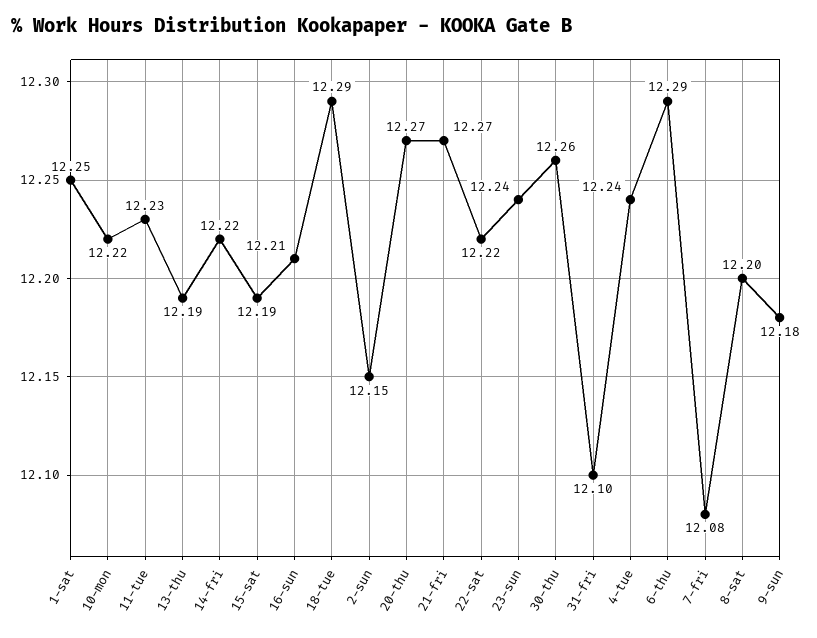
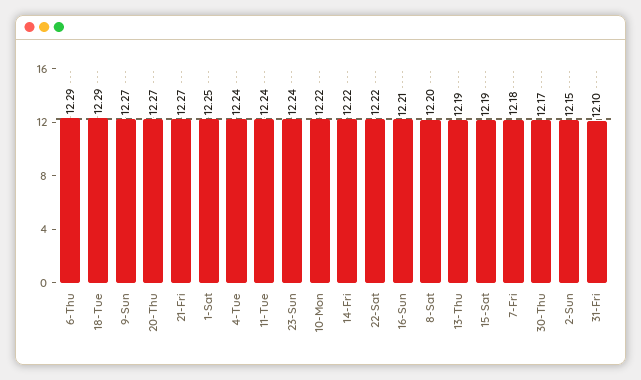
11-tue: 12.23 -> 12.24
30-thu: 12.26 -> 12.17
7-fri: 12.08 -> 12.18
9-sun: 12.18 -> 12.27

